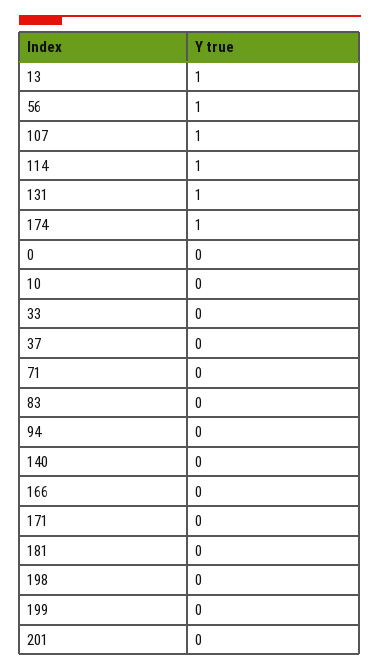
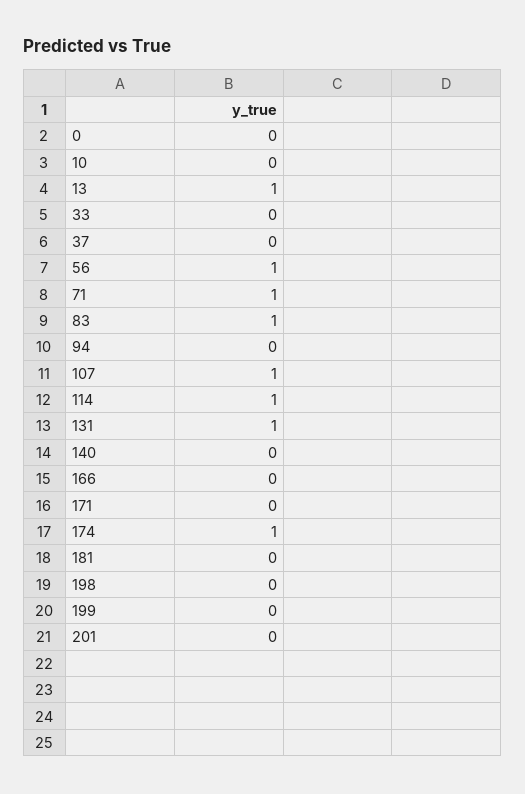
71: 0 -> 1
83: 0 -> 1

